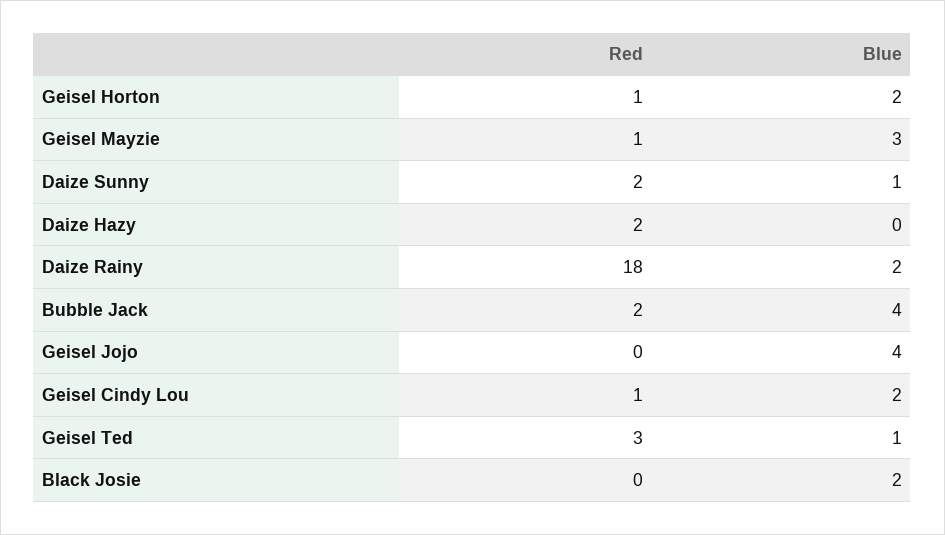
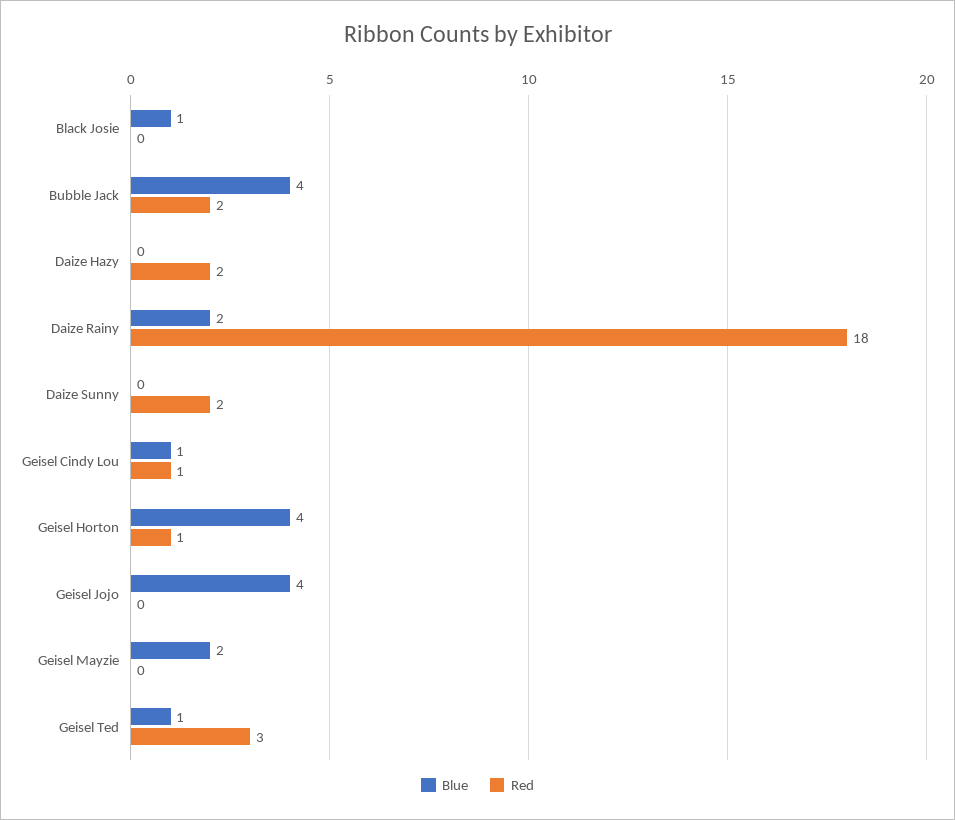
Blue, Geisel Horton: 2 -> 4
Red, Geisel Mayzie: 1 -> 0
Blue, Geisel Mayzie: 3 -> 2
Blue, Daize Sunny: 1 -> 0
Blue, Geisel Cindy Lou: 2 -> 1
Blue, Black Josie: 2 -> 1

